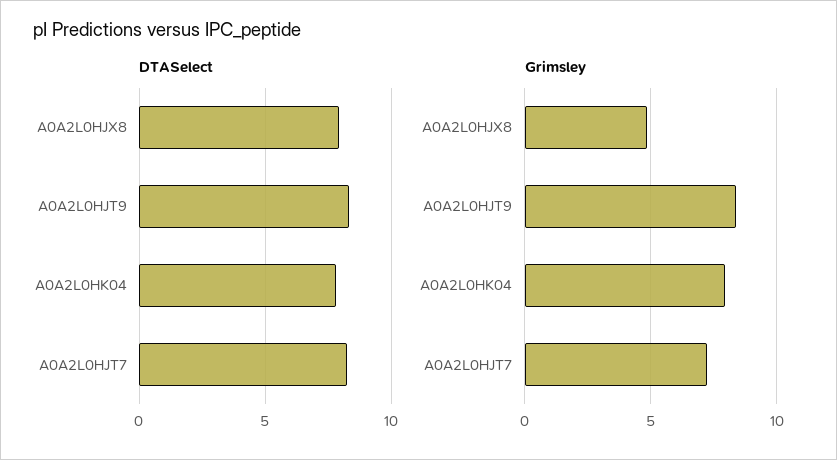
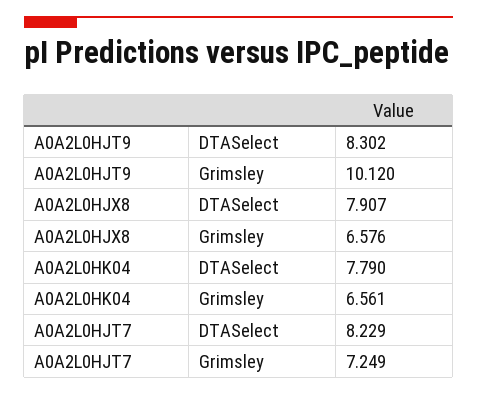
Grimsley, A0A2L0HJX8: 5 -> 6.576
Grimsley, A0A2L0HJT9: 8.5 -> 10.12
Grimsley, A0A2L0HK04: 8 -> 6.561

